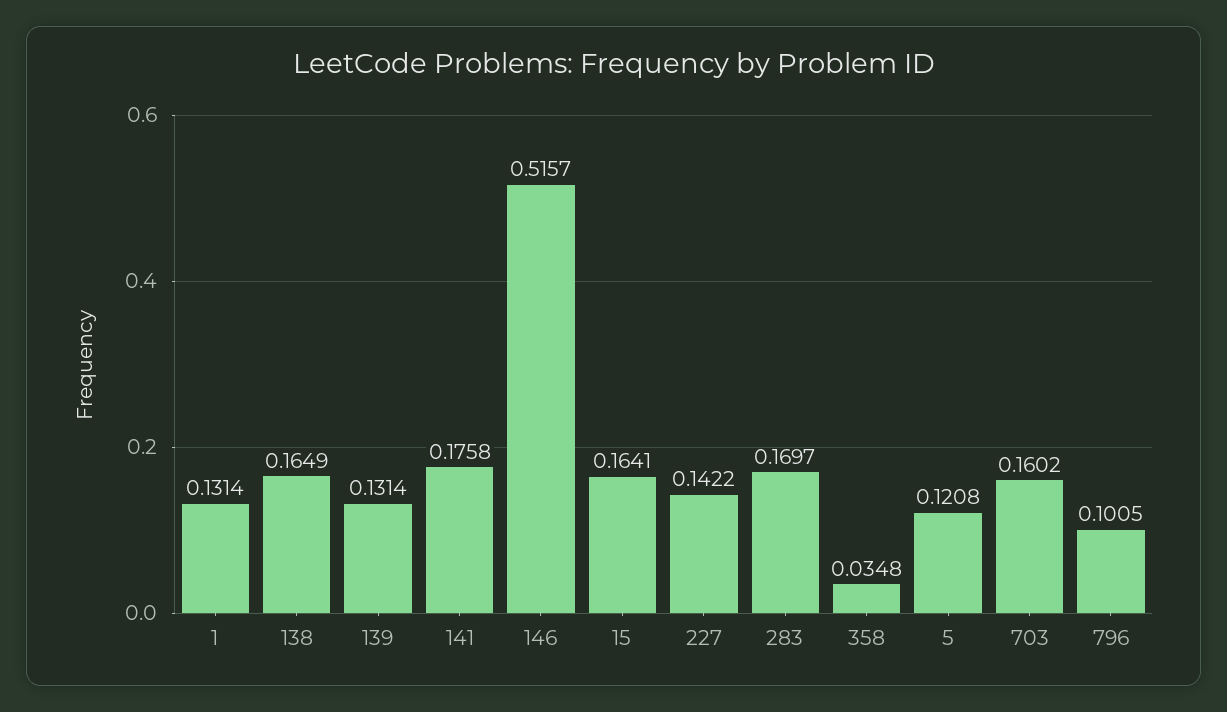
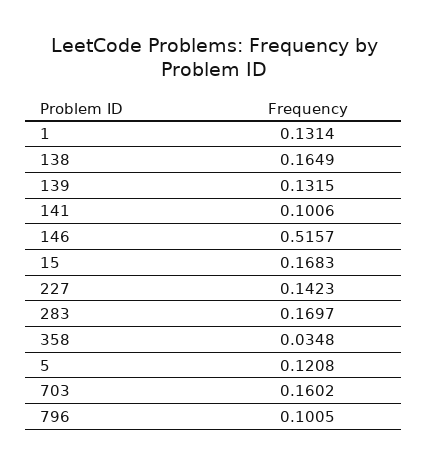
139: 0.1314 -> 0.1315
141: 0.1758 -> 0.1006
15: 0.1641 -> 0.1683
227: 0.1422 -> 0.1423

